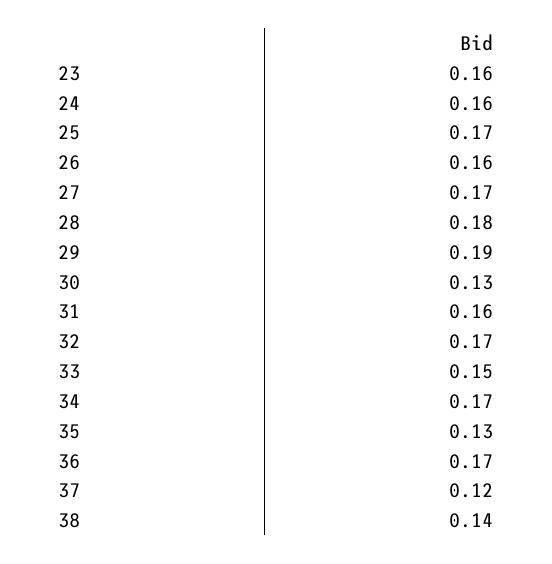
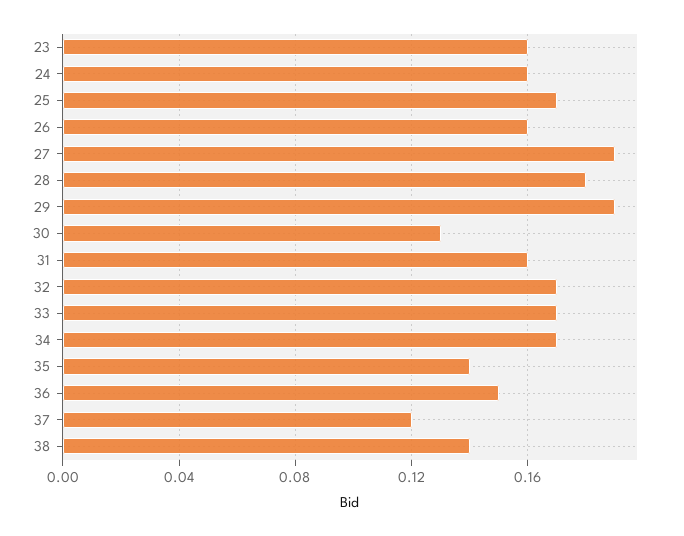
27: 0.17 -> 0.19
33: 0.15 -> 0.17
35: 0.13 -> 0.14
36: 0.17 -> 0.15

